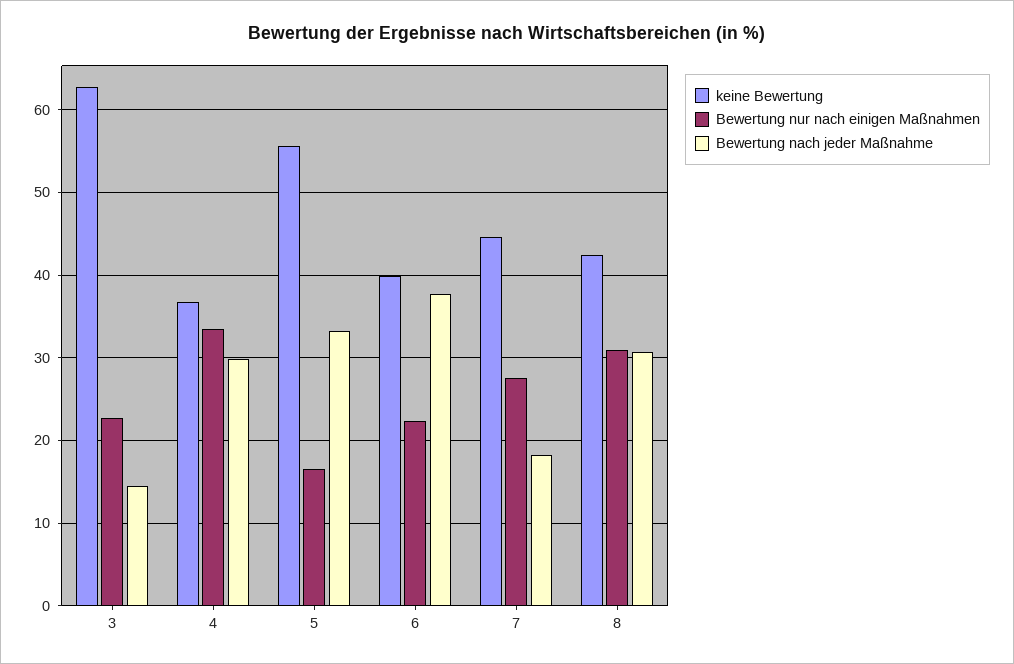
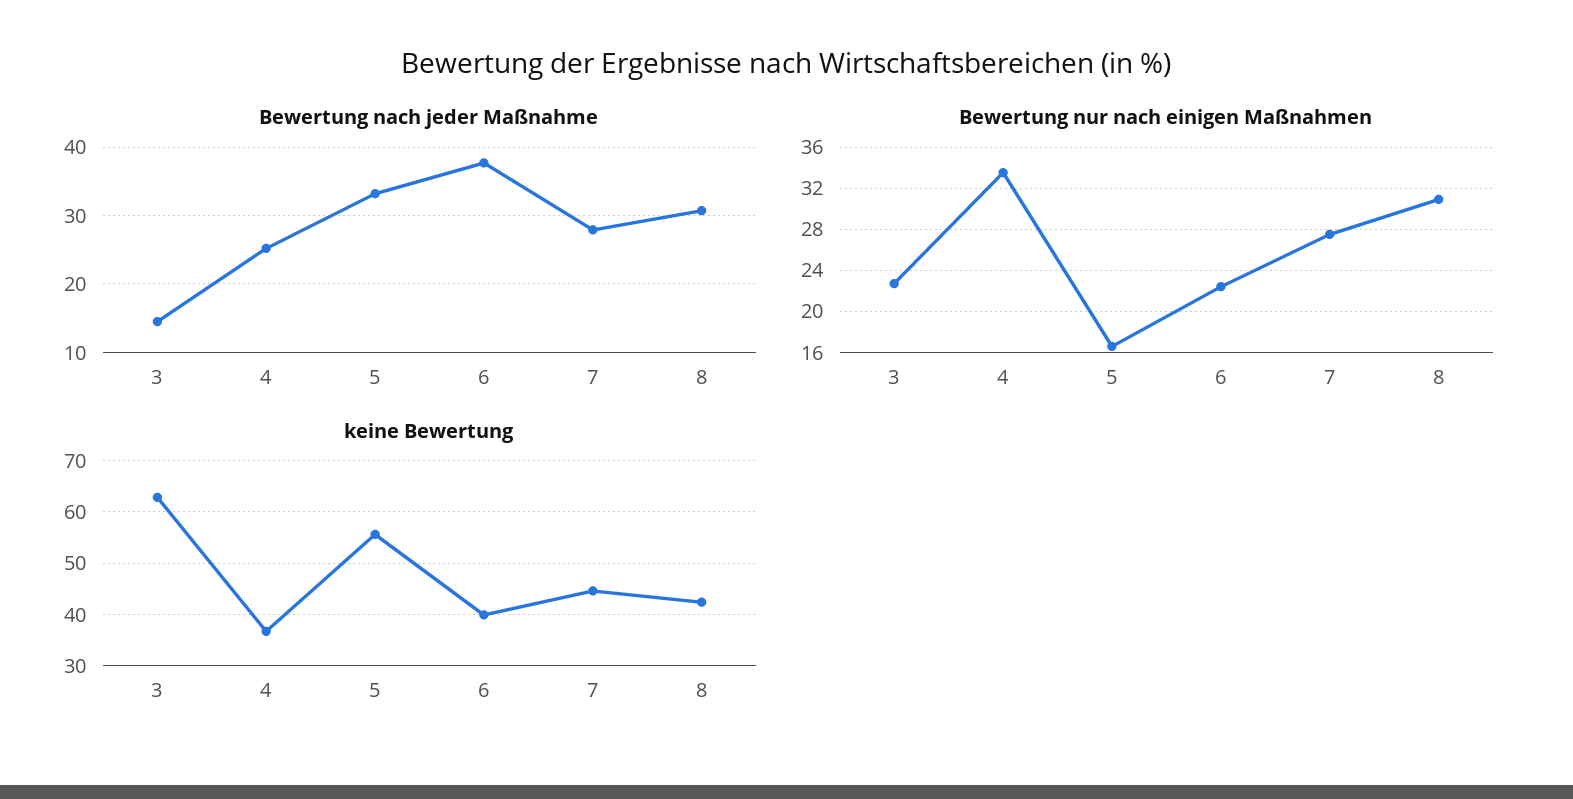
Bewertung nach jeder Maßnahme, 4: 30 -> 25
Bewertung nach jeder Maßnahme, 7: 18 -> 28

